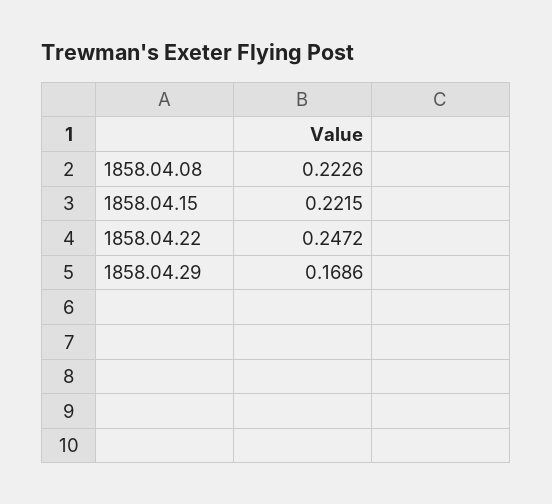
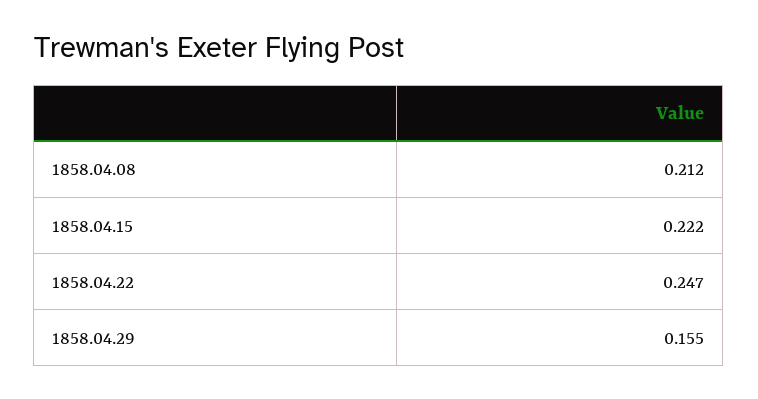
1858.04.08: 0.2226 -> 0.212
1858.04.29: 0.1686 -> 0.155

